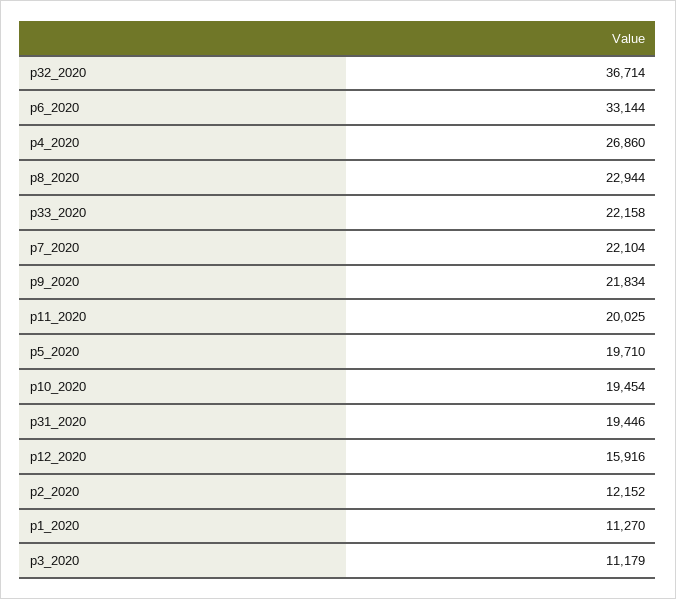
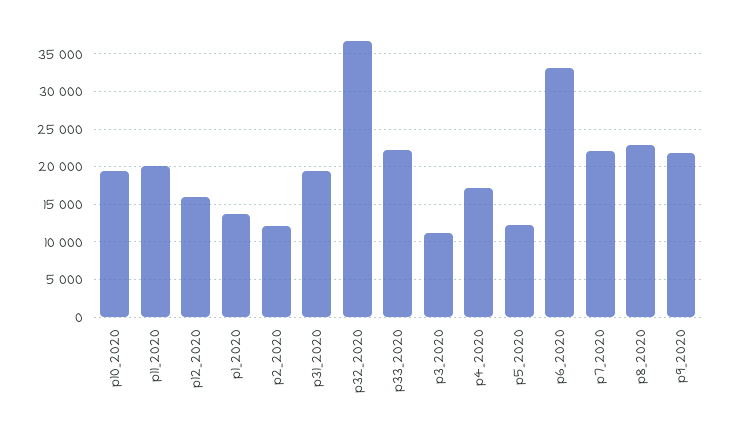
p4_2020: 26860 -> 17000
p5_2020: 19710 -> 12000
p1_2020: 11270 -> 14000

